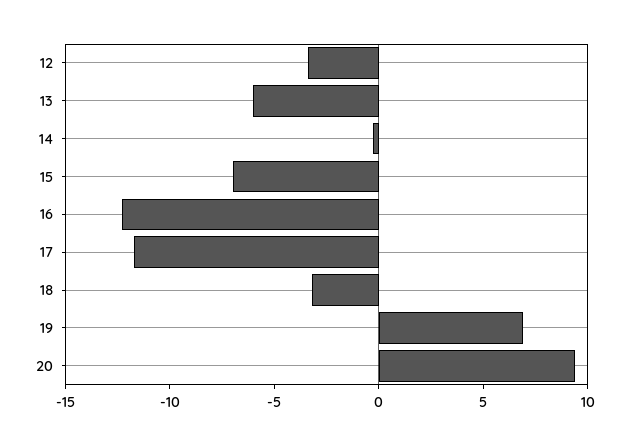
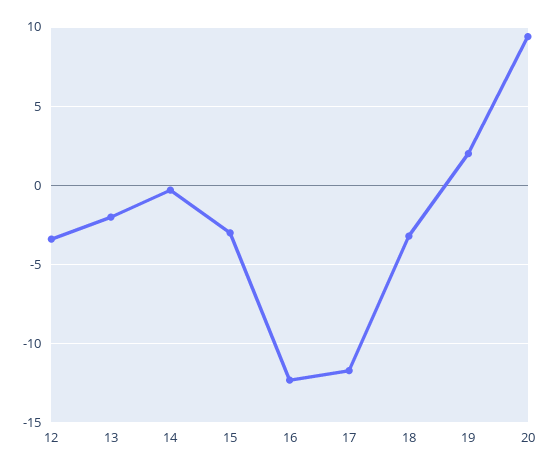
13: -6 -> -2
15: -7 -> -3
19: 7 -> 2

